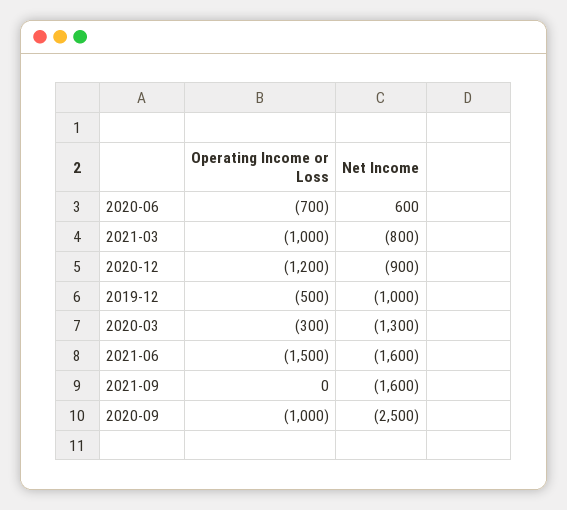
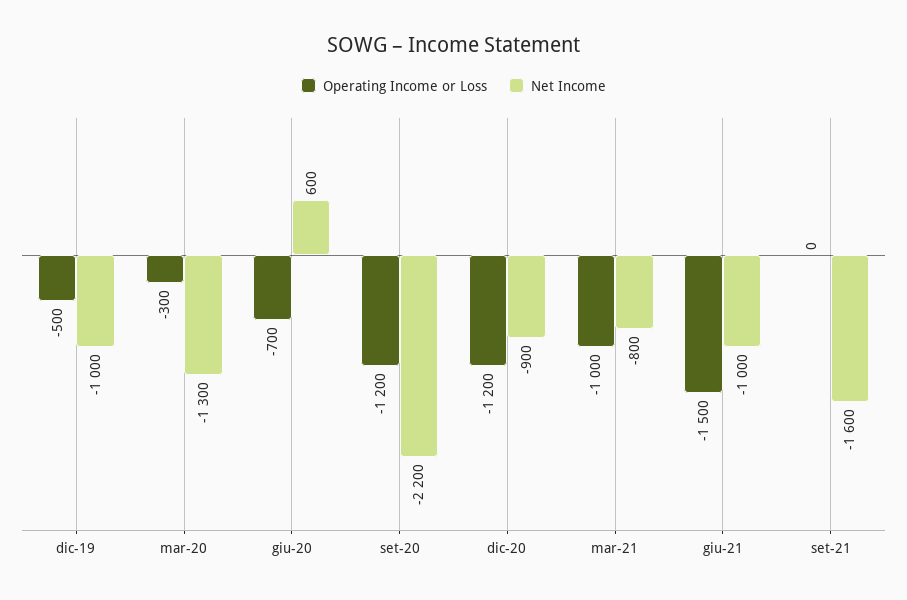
Net Income, 2021-06: -1600 -> -1000
Operating Income or Loss, 2020-09: -1000 -> -1200
Net Income, 2020-09: -2500 -> -2200

